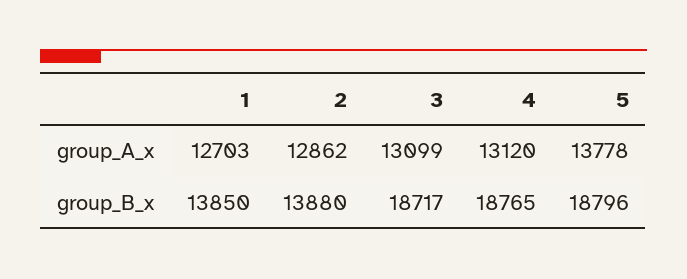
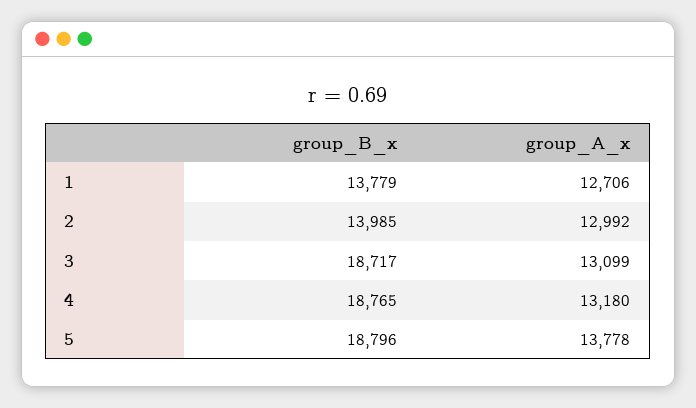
1, group_A_x: 12703 -> 12706
2, group_A_x: 12862 -> 12992
4, group_A_x: 13120 -> 13180
1, group_B_x: 13850 -> 13779
2, group_B_x: 13880 -> 13985

